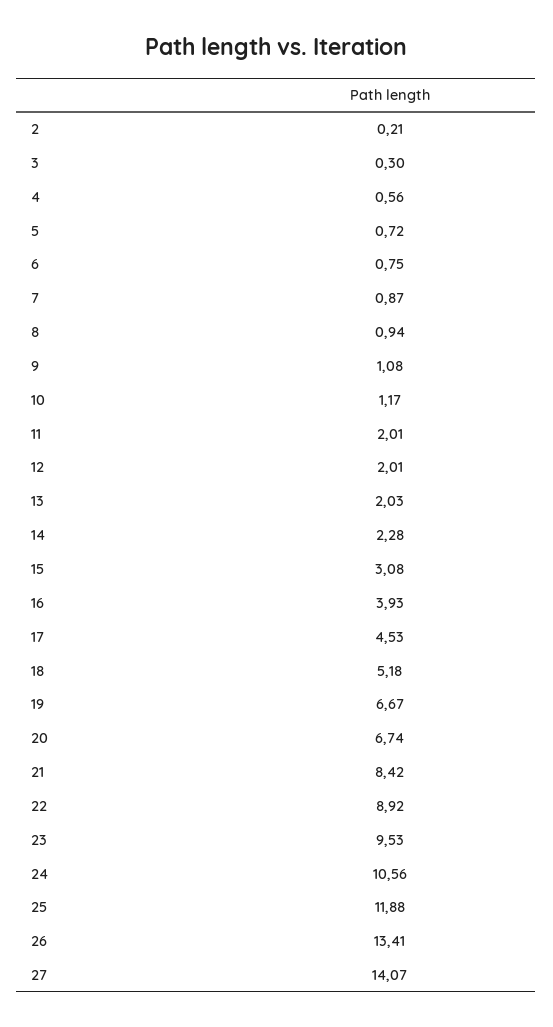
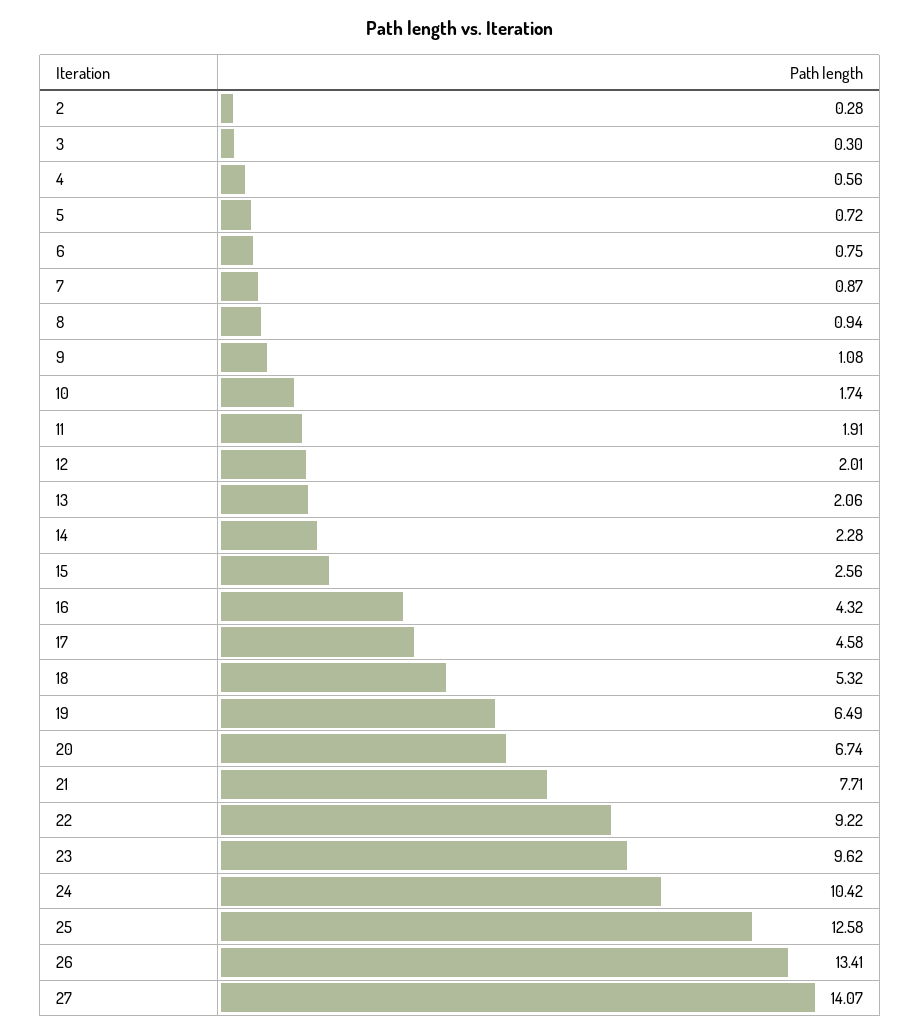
2: 0.21 -> 0.28
10: 1.17 -> 1.74
11: 2.01 -> 1.91
13: 2.03 -> 2.06
15: 3.08 -> 2.56
16: 3.93 -> 4.32
17: 4.53 -> 4.58
18: 5.18 -> 5.32
19: 6.67 -> 6.49
21: 8.42 -> 7.71
22: 8.92 -> 9.22
23: 9.53 -> 9.62
24: 10.56 -> 10.42
25: 11.88 -> 12.58

